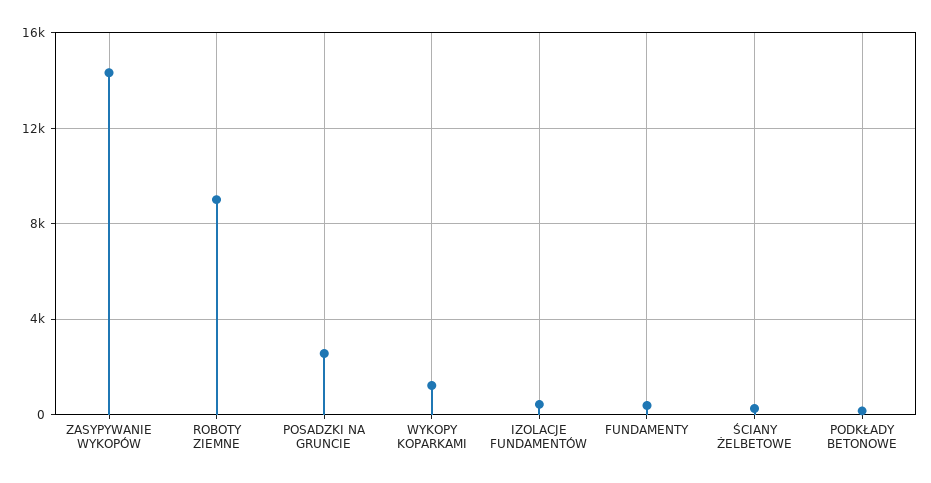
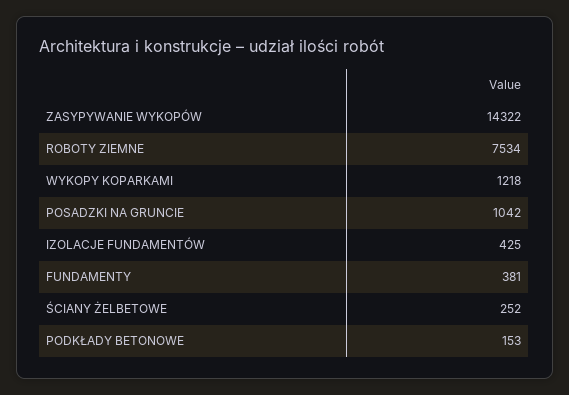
ROBOTY ZIEMNE: 9000 -> 7534
POSADZKI NA GRUNCIE: 2500 -> 1042

